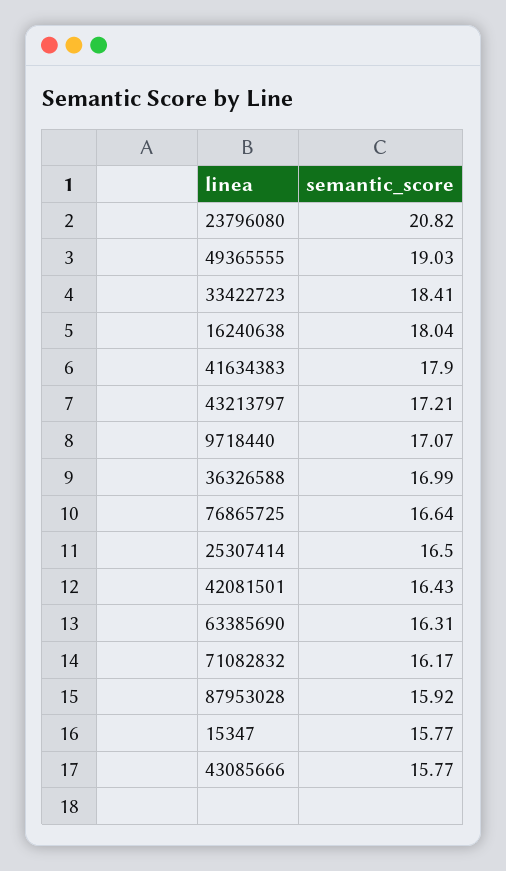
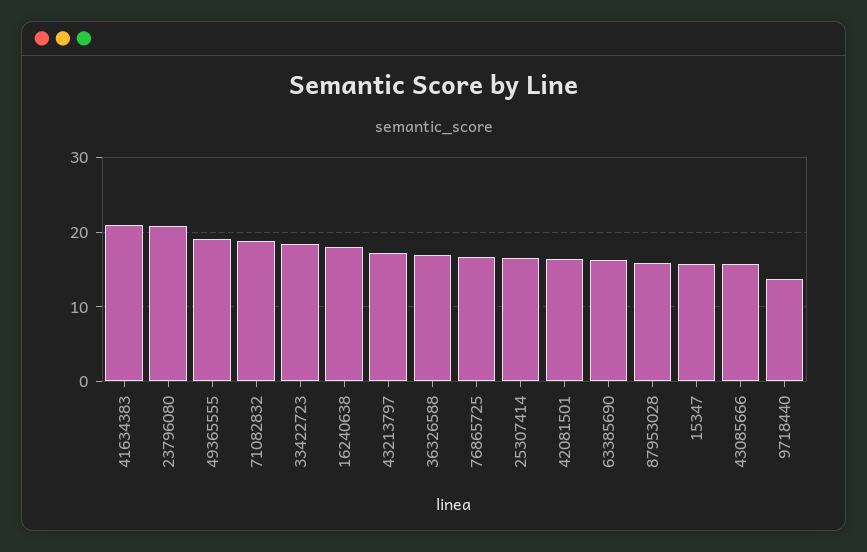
41634383: 17.9 -> 21
9718440: 17.07 -> 14
71082832: 16.17 -> 19

